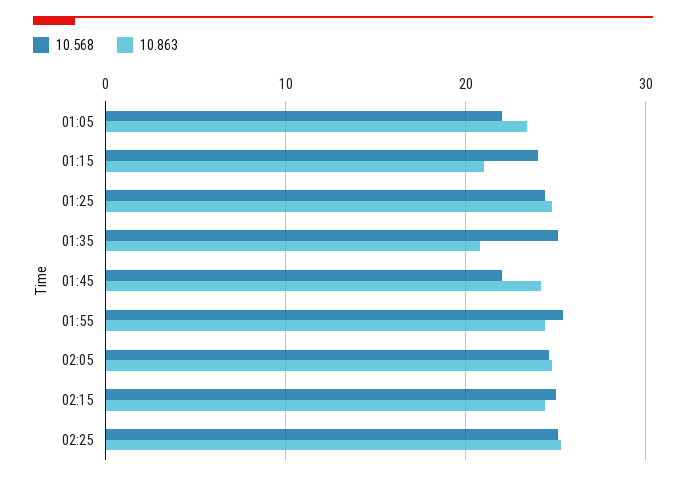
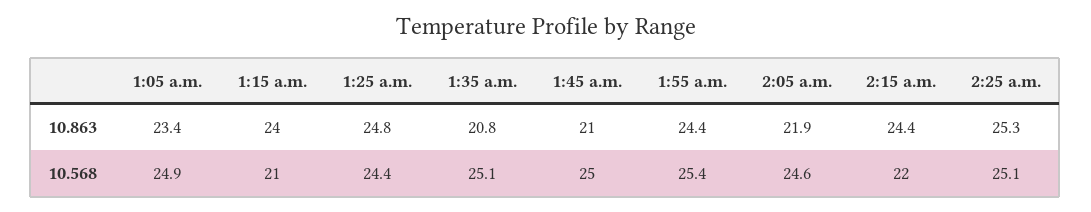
10.568, 01:05: 22 -> 24.9
10.568, 01:15: 24 -> 21
10.863, 01:15: 21 -> 24
10.568, 01:45: 22 -> 25
10.863, 01:45: 24 -> 21
10.863, 02:05: 25 -> 21.9
10.568, 02:15: 25 -> 22

